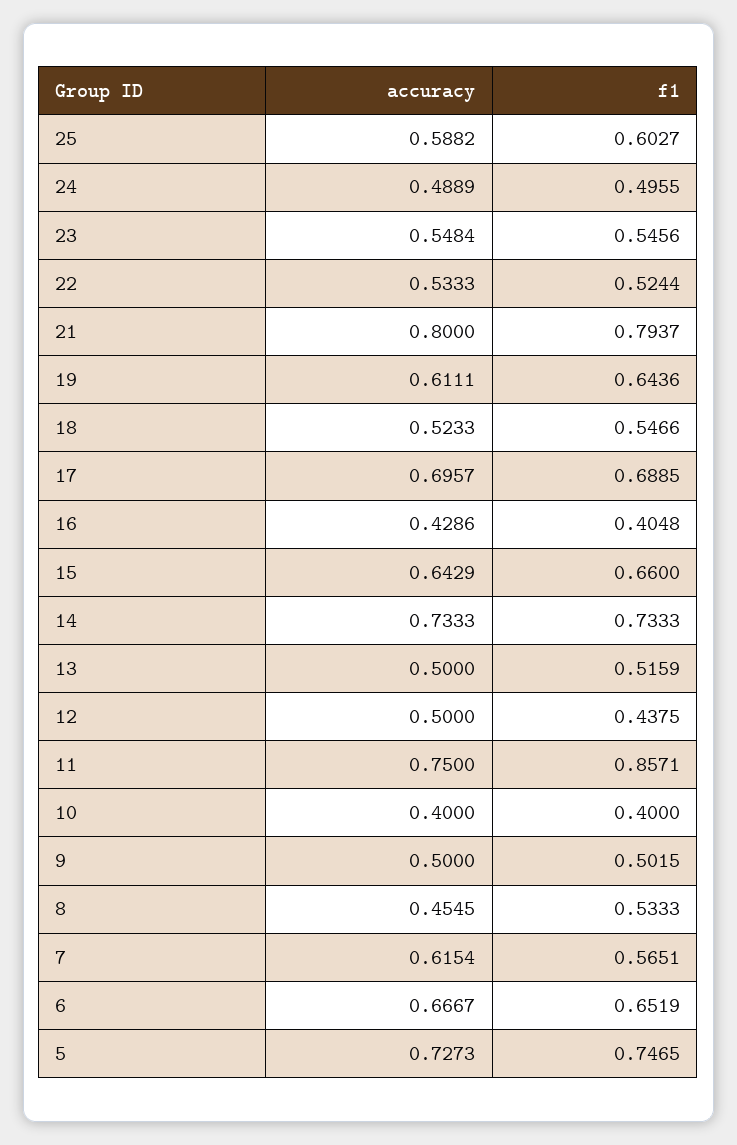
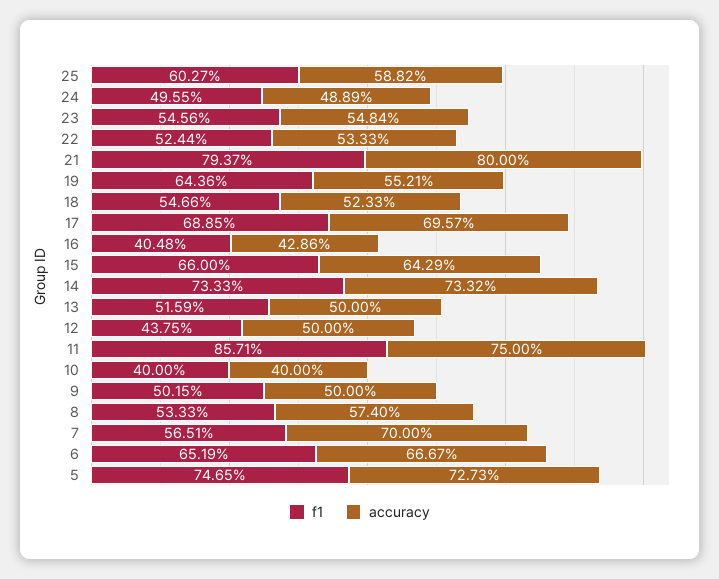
accuracy, 19: 0.6111 -> 0.5521
accuracy, 14: 0.7333 -> 0.7332
accuracy, 8: 0.4545 -> 0.574
accuracy, 7: 0.6154 -> 0.7

